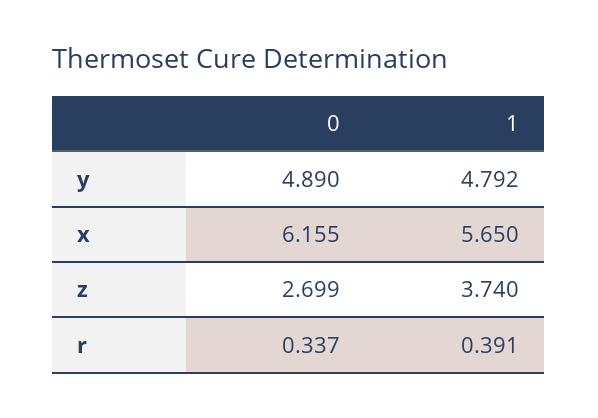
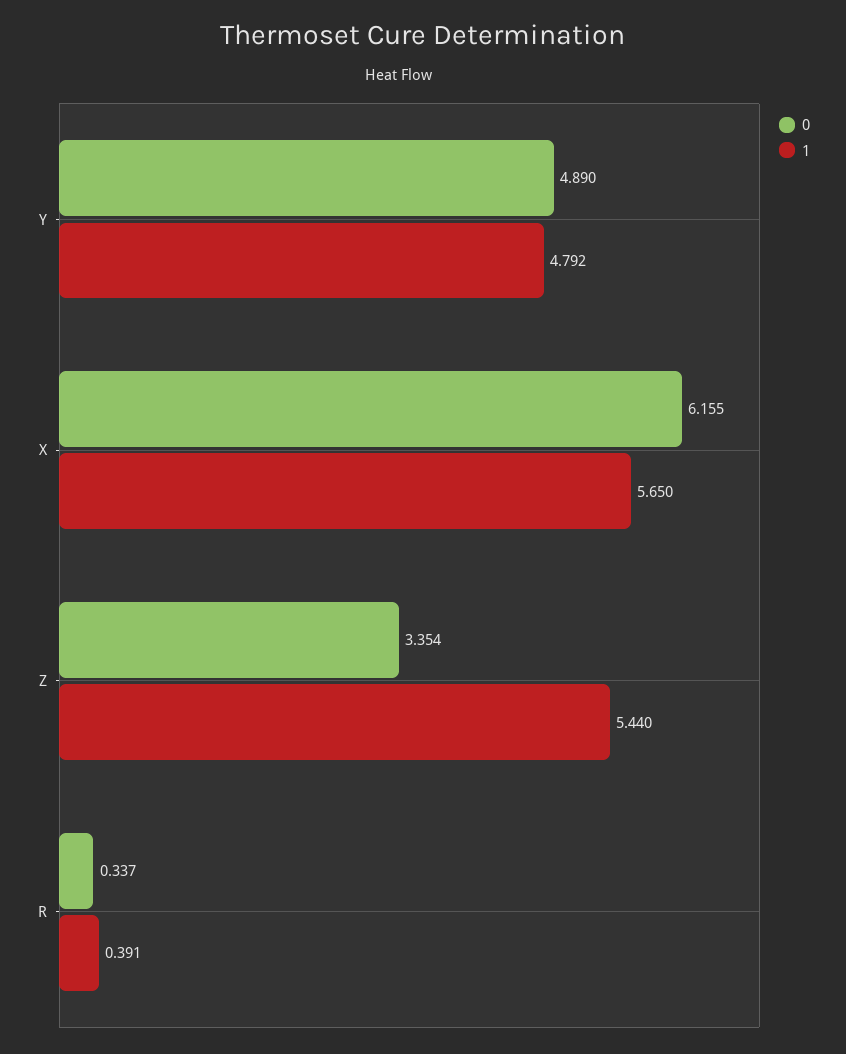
0, z: 2.699 -> 3.354
1, z: 3.74 -> 5.44

